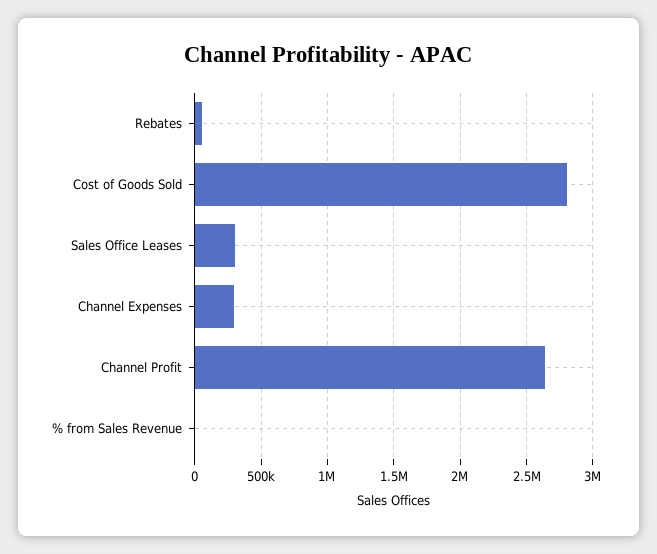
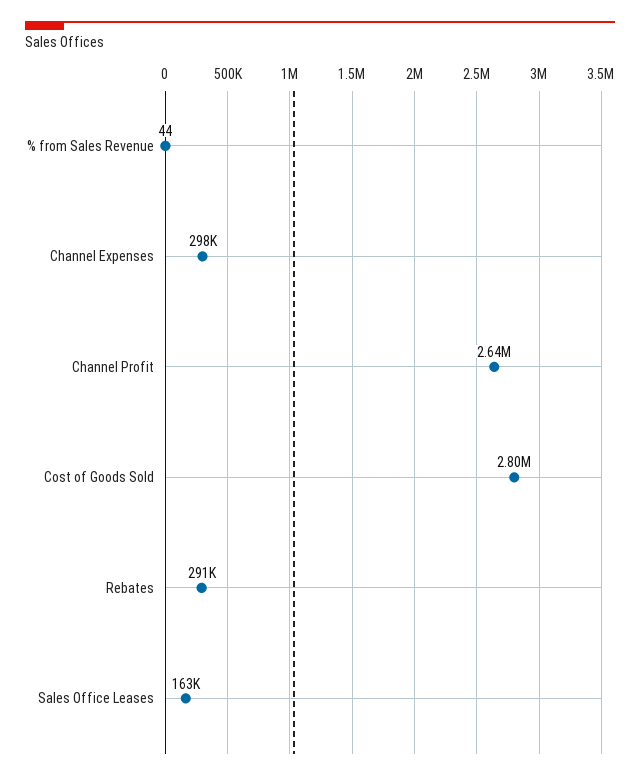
Rebates: 50000 -> 291000
Sales Office Leases: 300000 -> 163000

